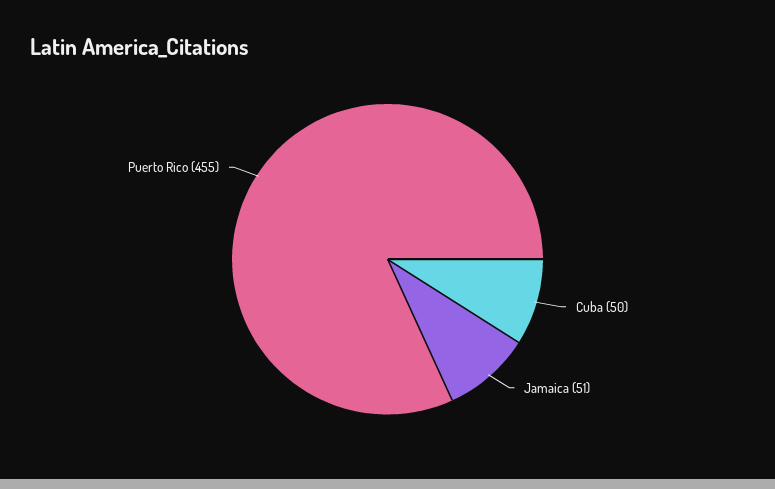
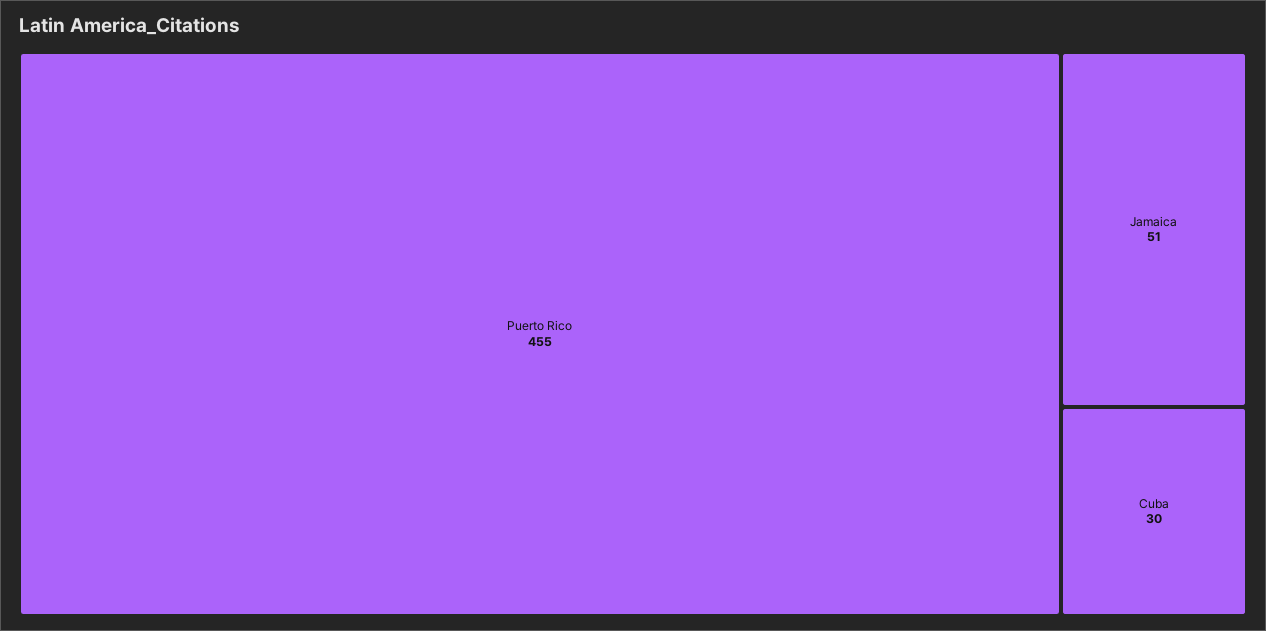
Cuba: 50 -> 30

